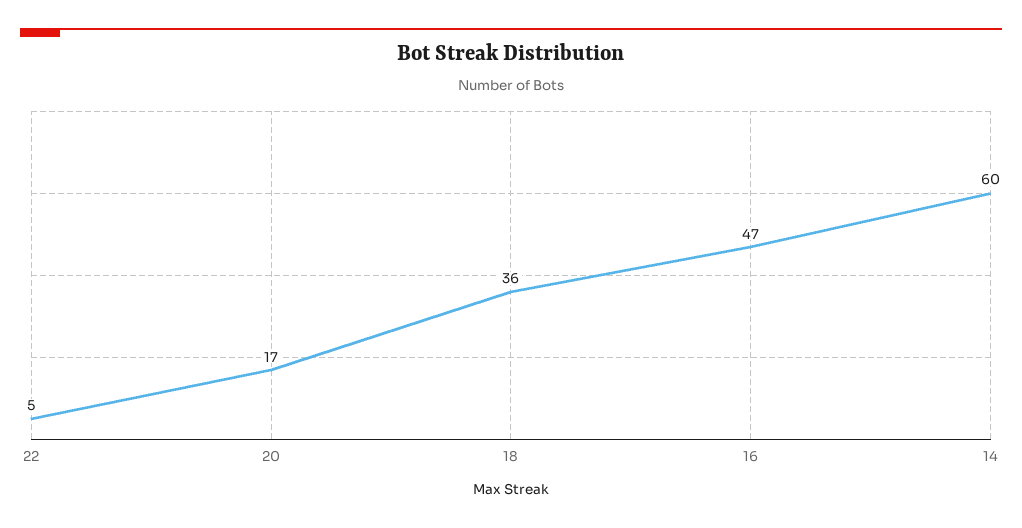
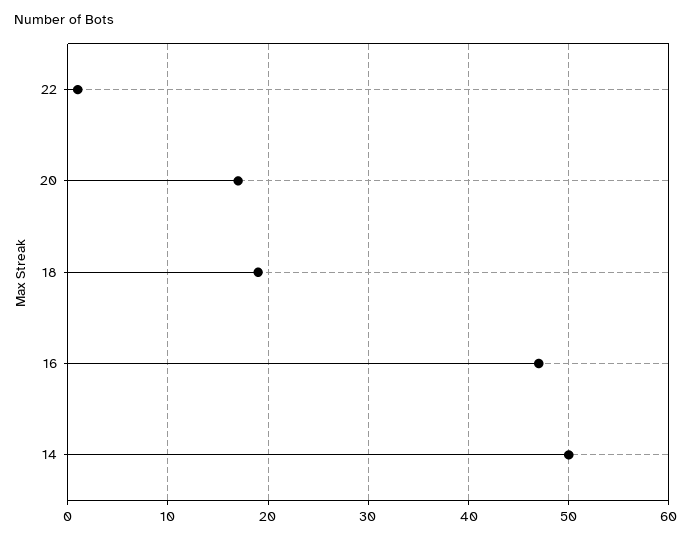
22: 5 -> 1
18: 36 -> 19
14: 60 -> 50

